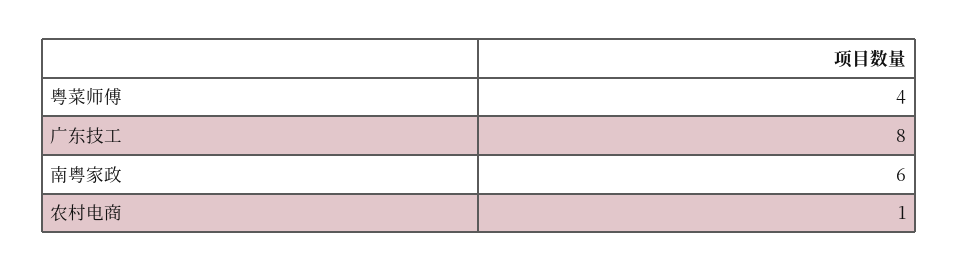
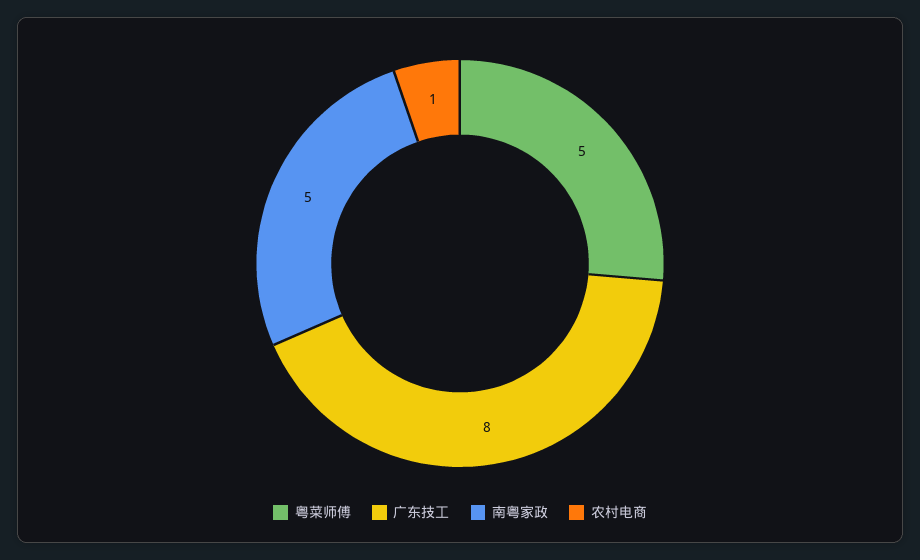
粤菜师傅: 4 -> 5
南粤家政: 6 -> 5

